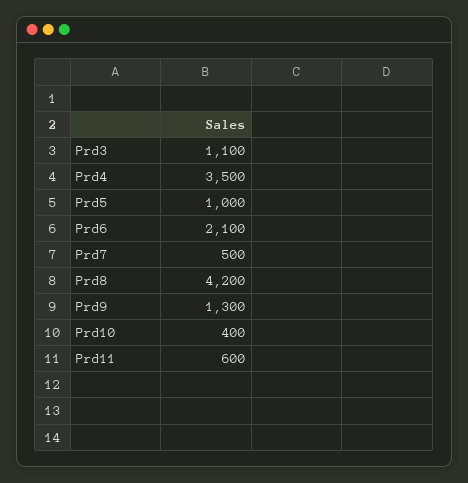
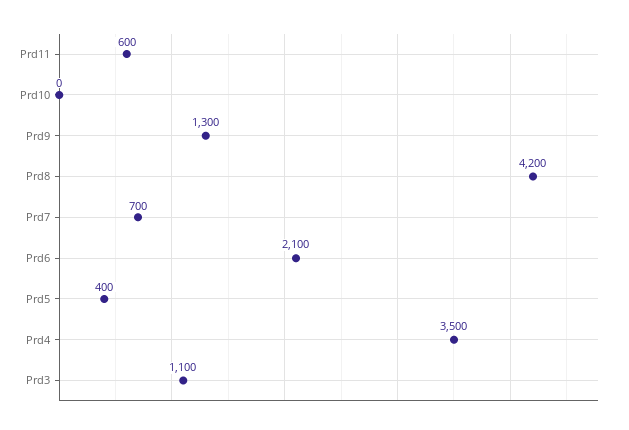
Prd5: 1000 -> 400
Prd7: 500 -> 700
Prd10: 400 -> 0

